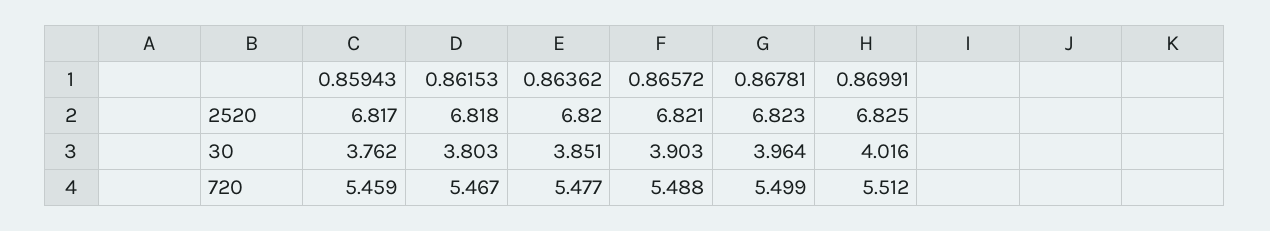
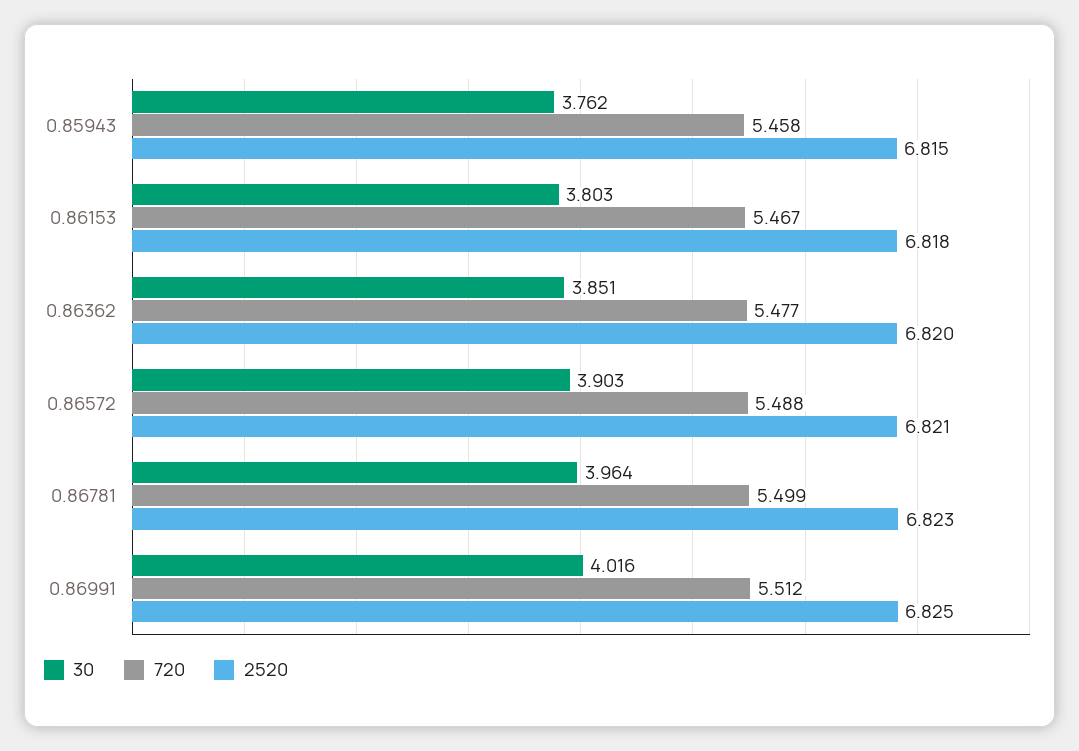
2520, 0.85943: 6.817 -> 6.815
720, 0.85943: 5.459 -> 5.458

